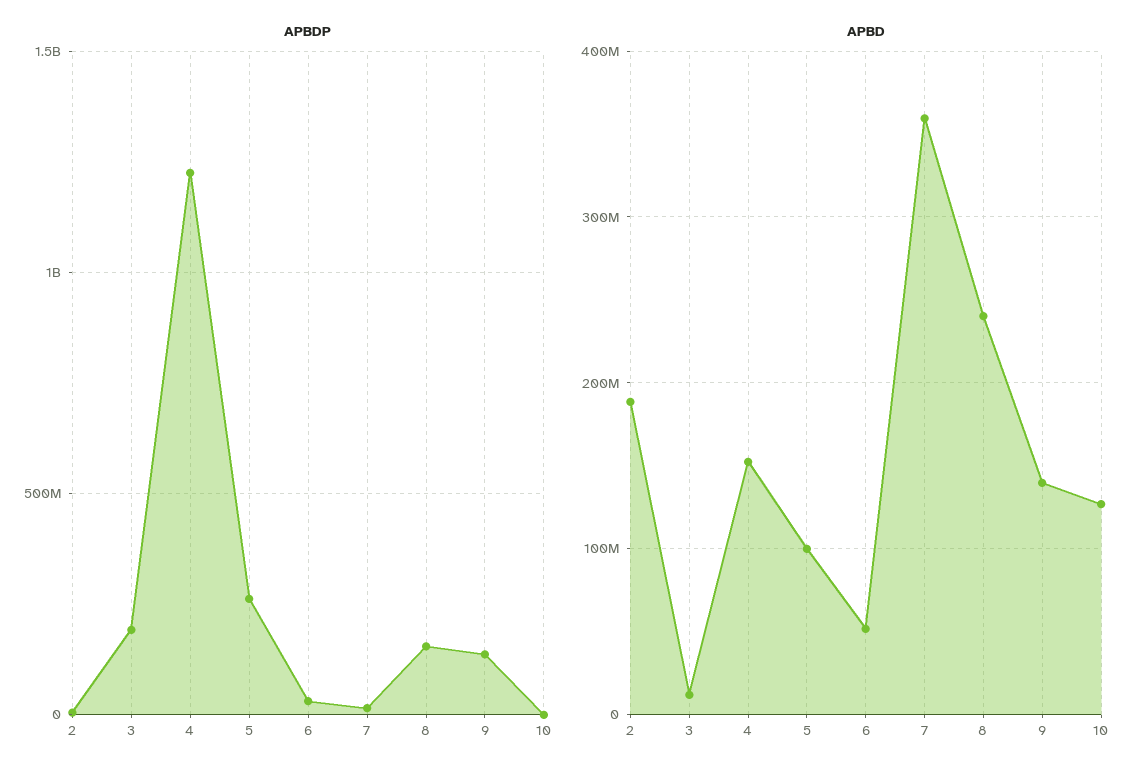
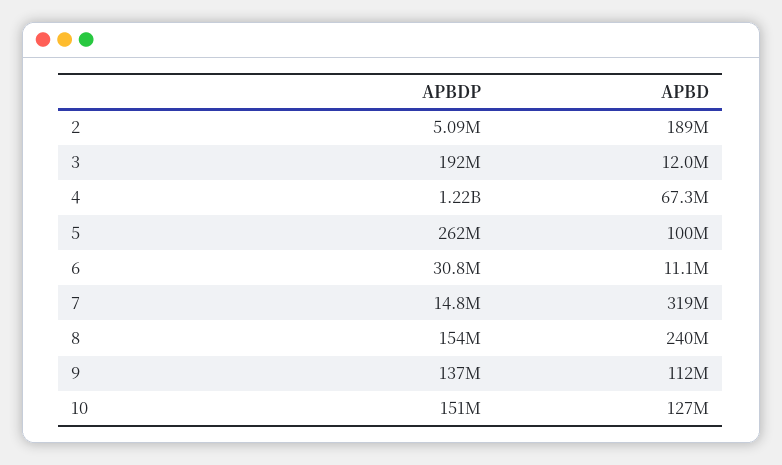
APBDP, 10: 0 -> 151000000
APBD, 4: 150000000 -> 67300000
APBD, 6: 50000000 -> 11100000
APBD, 7: 360000000 -> 319000000
APBD, 9: 140000000 -> 112000000

